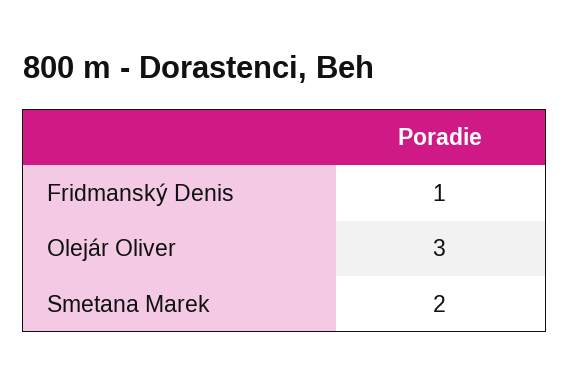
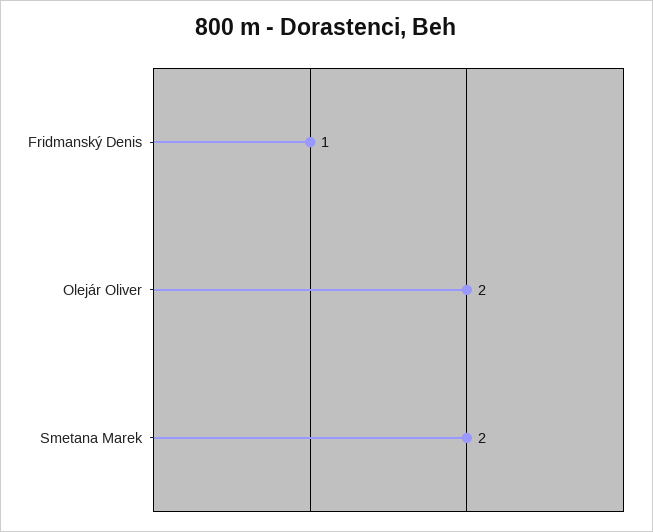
Olejár Oliver: 3 -> 2

